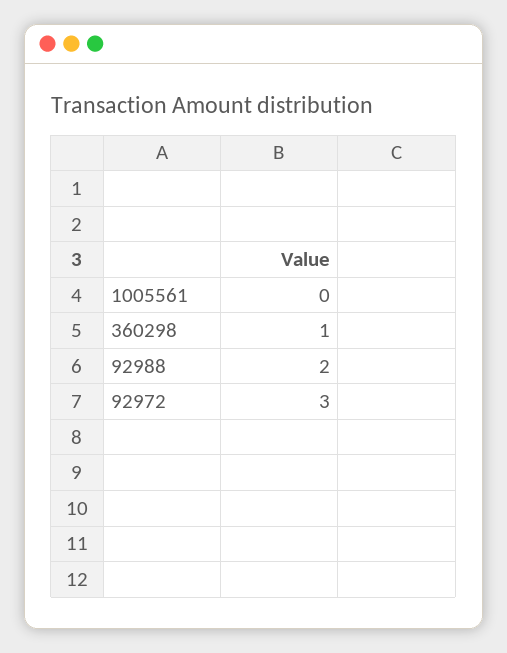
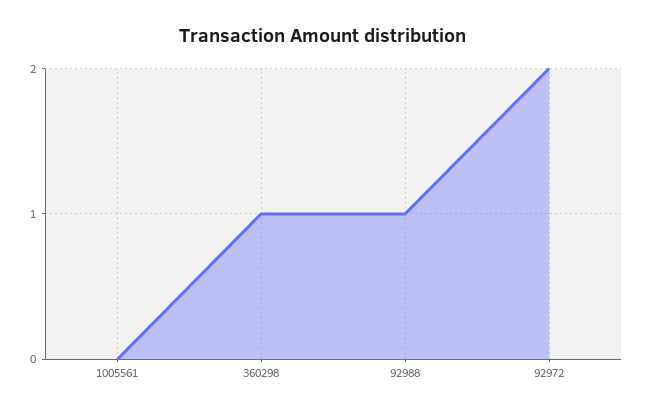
92988: 2 -> 1
92972: 3 -> 2

